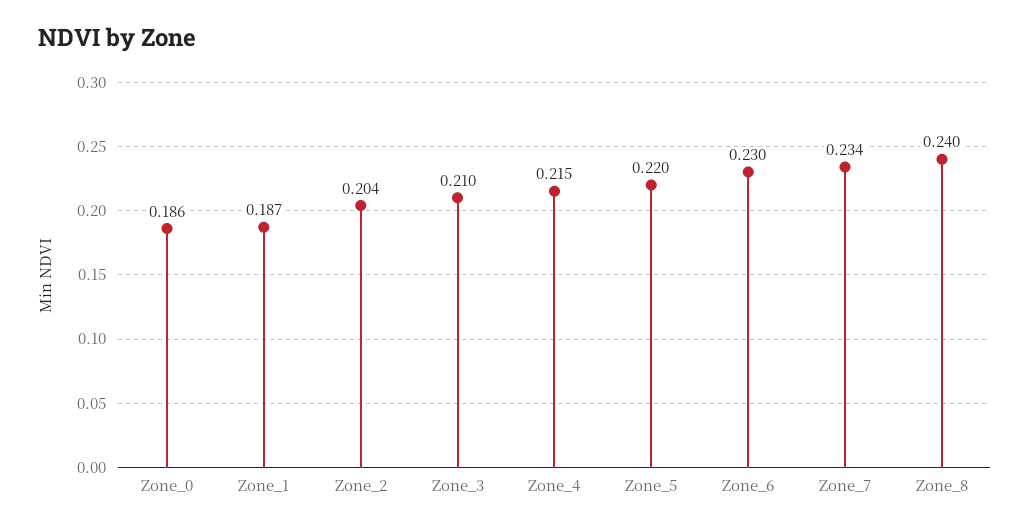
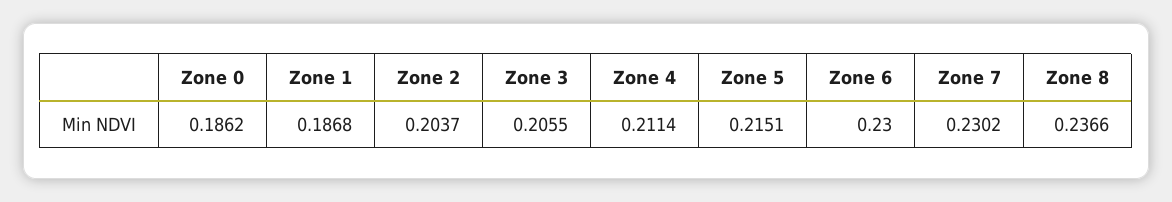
Zone_3: 0.21 -> 0.2055
Zone_4: 0.215 -> 0.2114
Zone_5: 0.22 -> 0.2151
Zone_7: 0.234 -> 0.2302
Zone_8: 0.24 -> 0.2366

